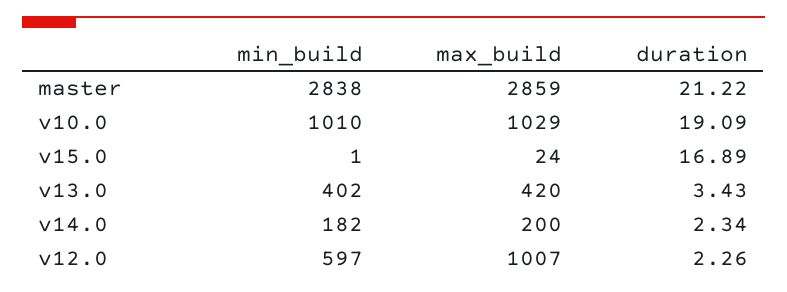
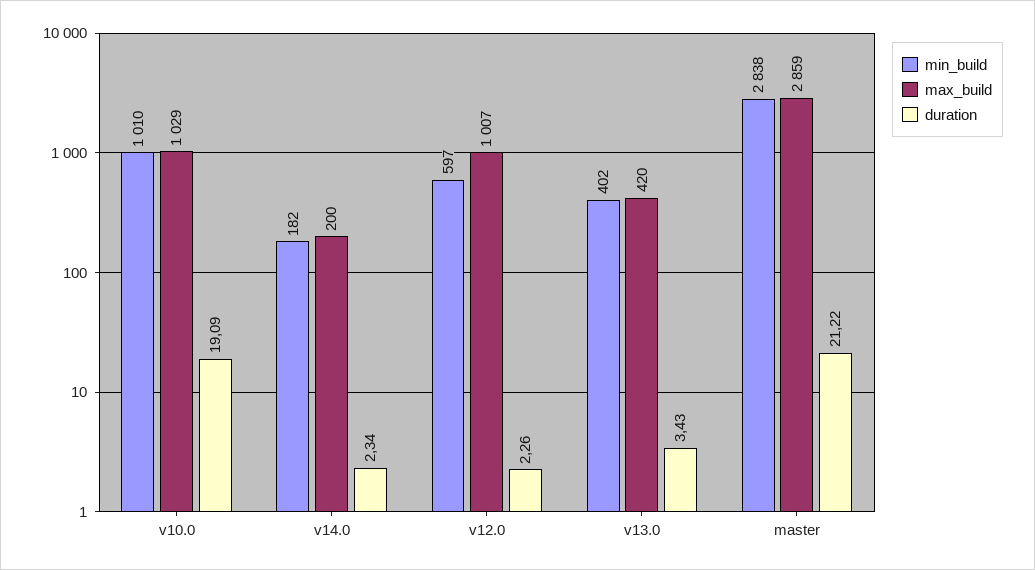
min_build, v15.0: 1 -> none
max_build, v15.0: 24 -> none
duration, v15.0: 16.89 -> none

